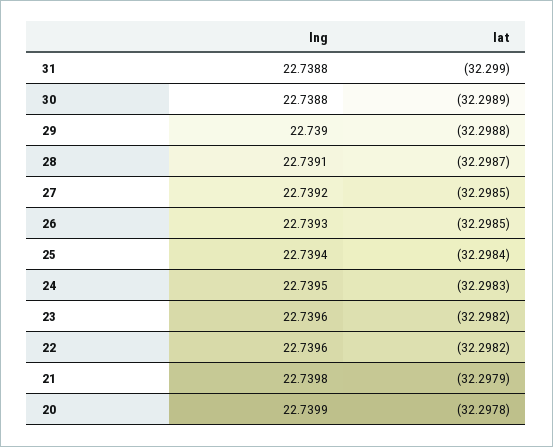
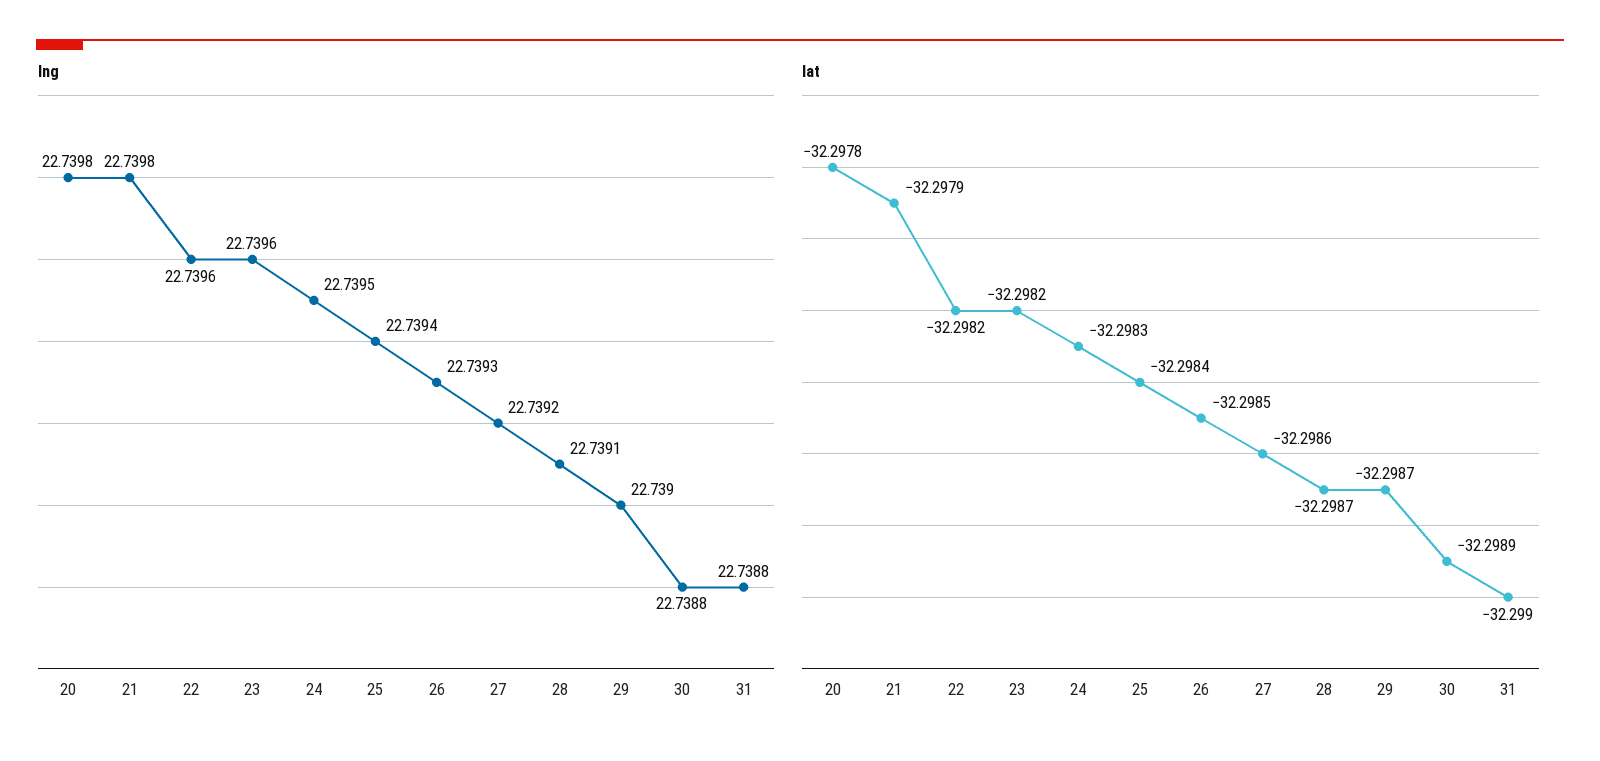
lat, 29: -32.2988 -> -32.2987
lat, 27: -32.2985 -> -32.2986
lng, 20: 22.7399 -> 22.7398

